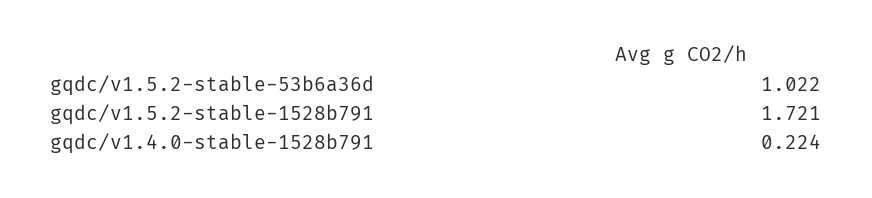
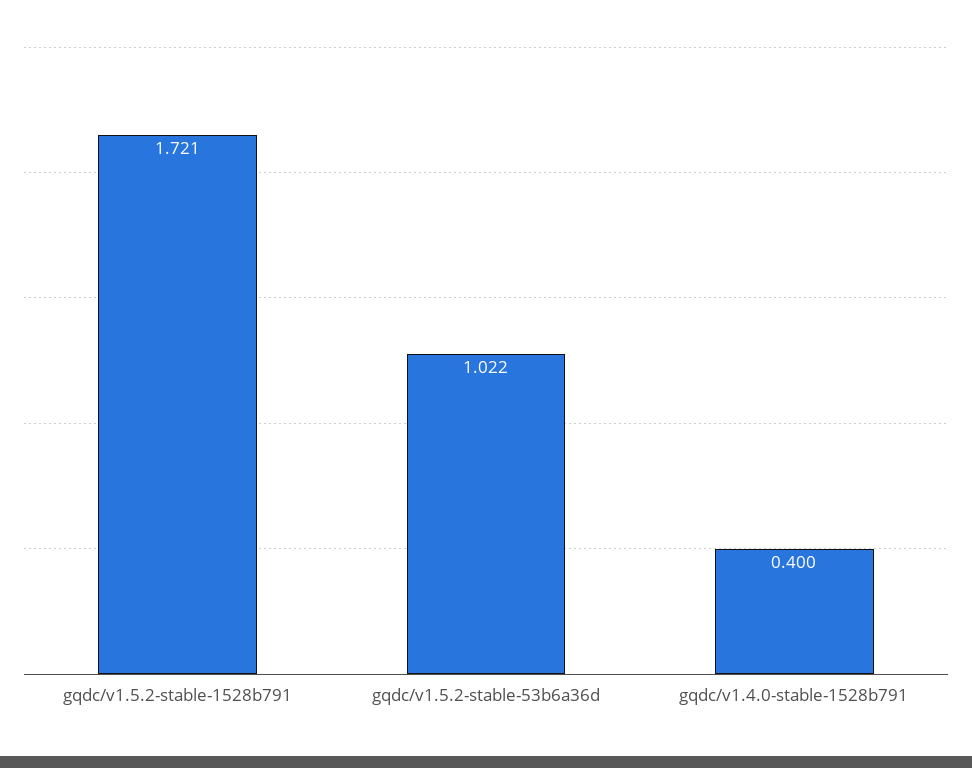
gqdc/v1.4.0-stable-1528b791: 0.224 -> 0.4

